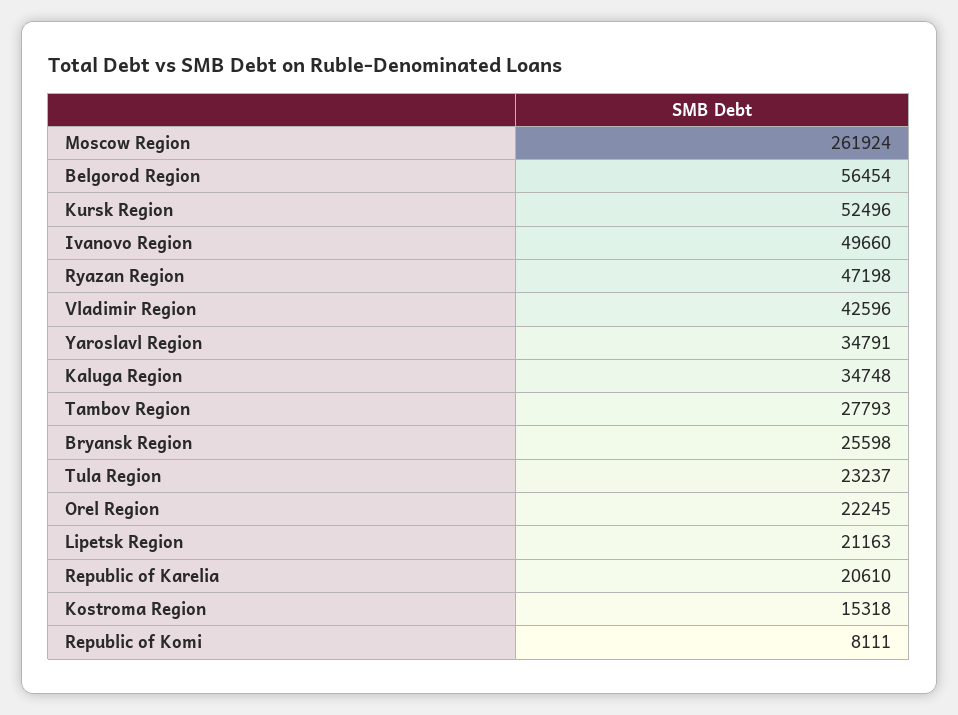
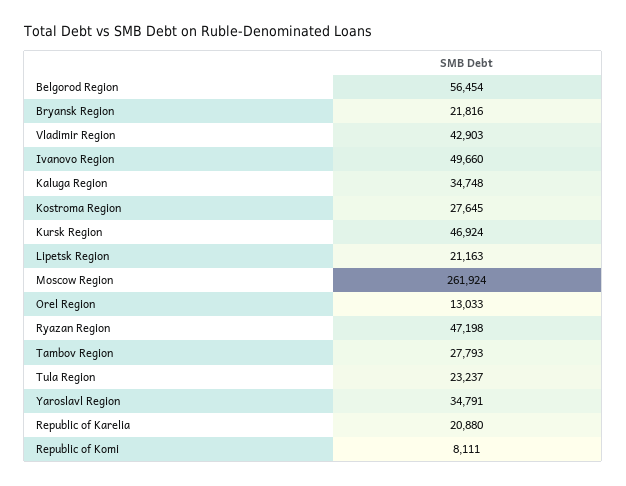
Kursk Region: 52496 -> 46924
Vladimir Region: 42596 -> 42903
Bryansk Region: 25598 -> 21816
Orel Region: 22245 -> 13033
Republic of Karelia: 20610 -> 20880
Kostroma Region: 15318 -> 27645

